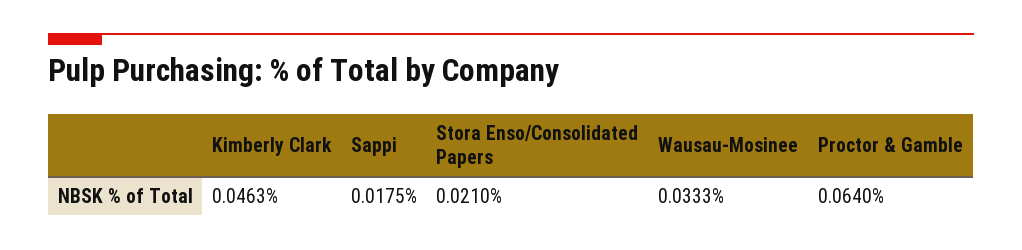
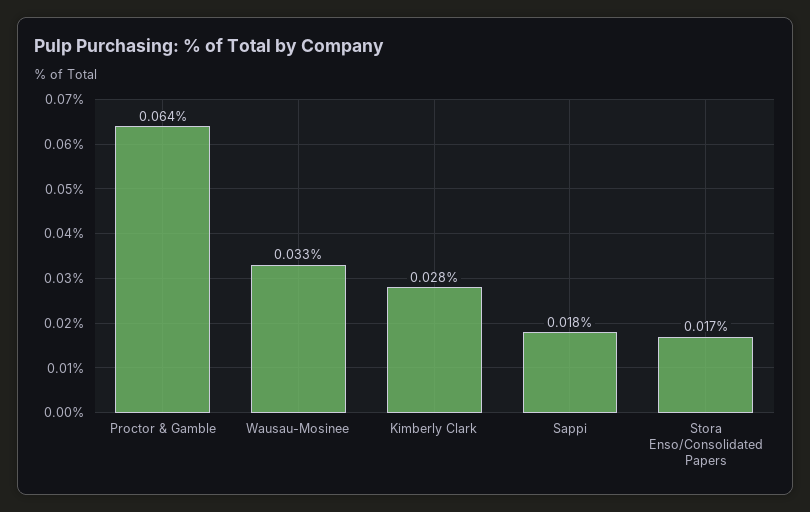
Kimberly Clark: 0.0463 -> 0.028
Stora Enso/Consolidated Papers: 0.021 -> 0.017

